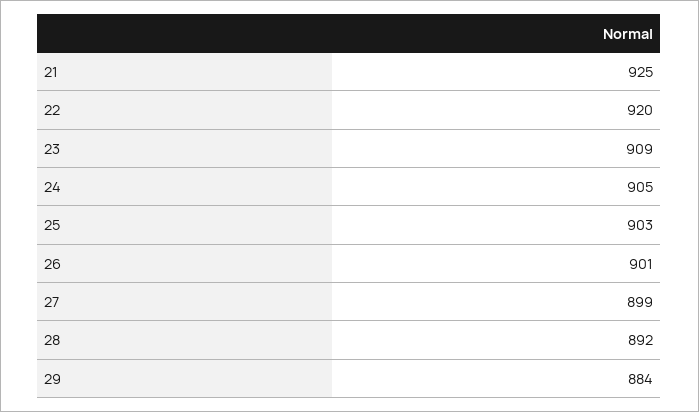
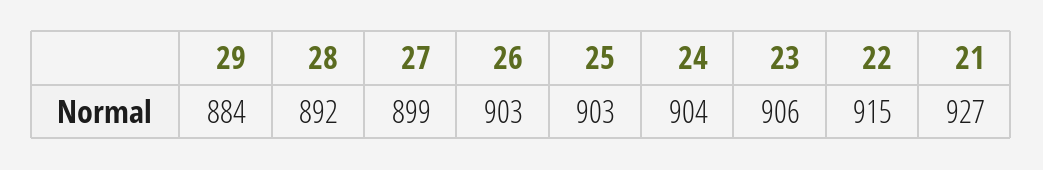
21: 925 -> 927
22: 920 -> 915
23: 909 -> 906
24: 905 -> 904
26: 901 -> 903

